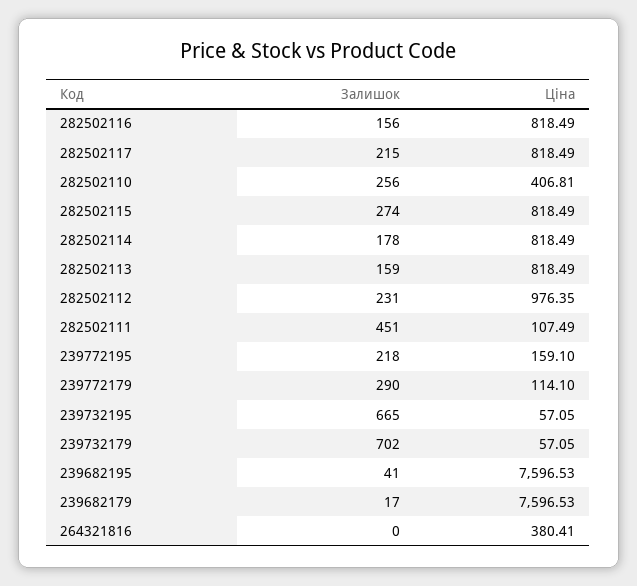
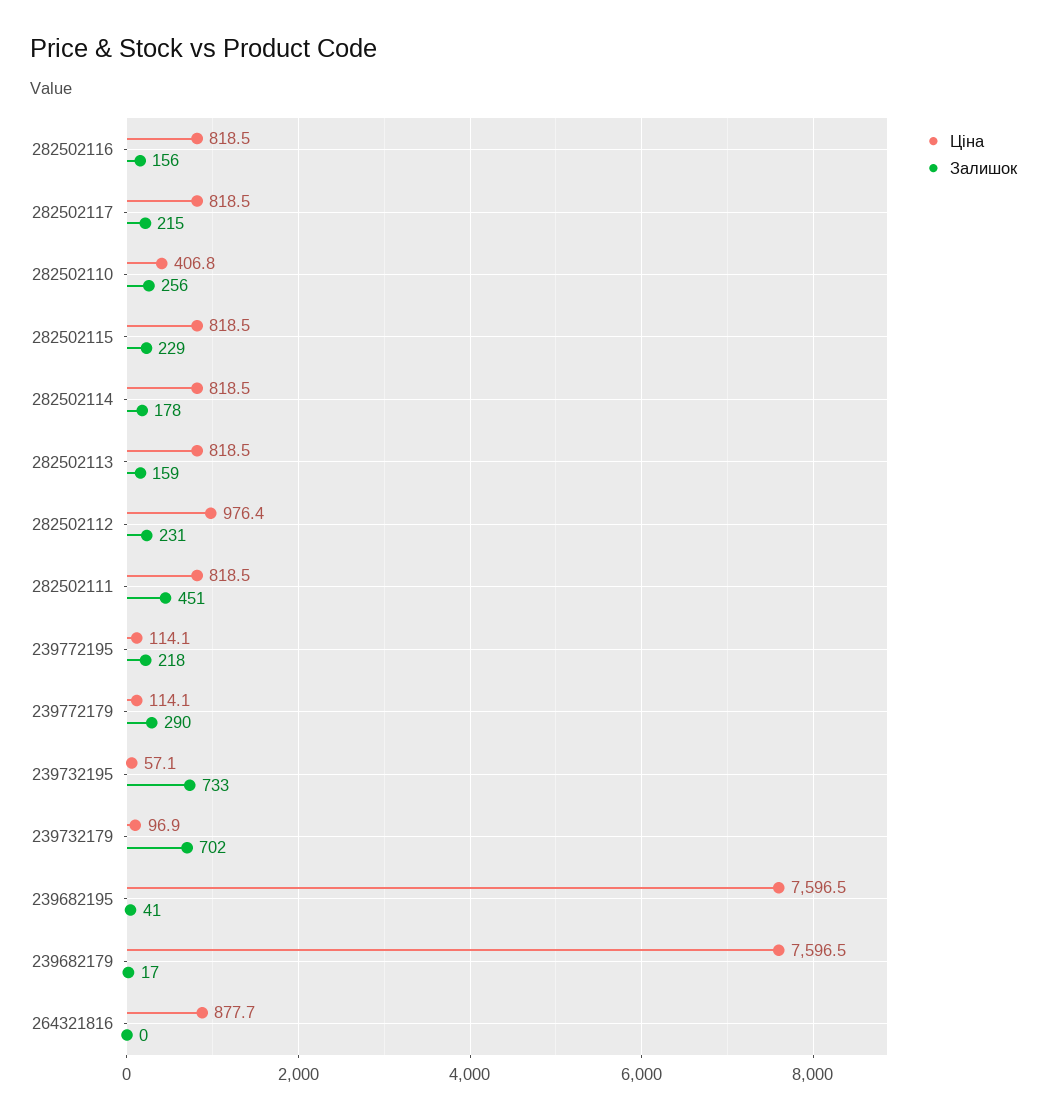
Залишок, 282502115: 274 -> 229
Ціна, 282502111: 107.49 -> 818.5
Ціна, 239772195: 159.1 -> 114.1
Залишок, 239732195: 665 -> 733
Ціна, 239732179: 57.05 -> 96.9
Ціна, 264321816: 380.41 -> 877.7

